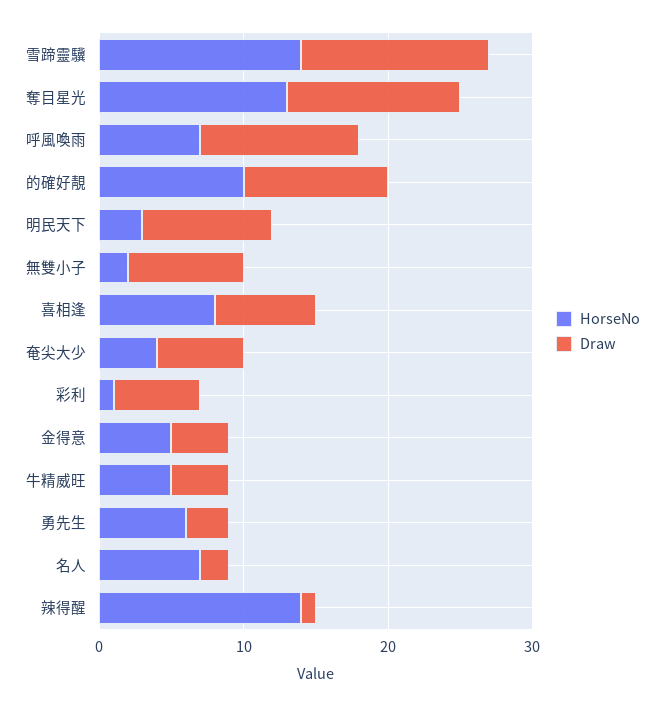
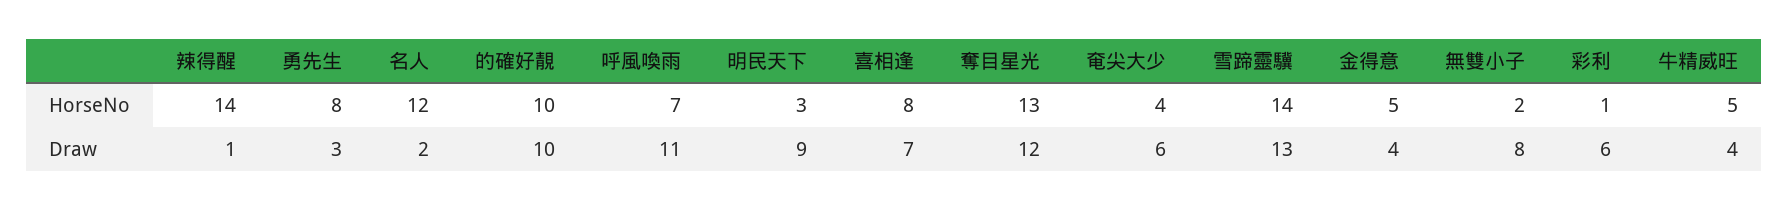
HorseNo, 勇先生: 6 -> 8
HorseNo, 名人: 7 -> 12

